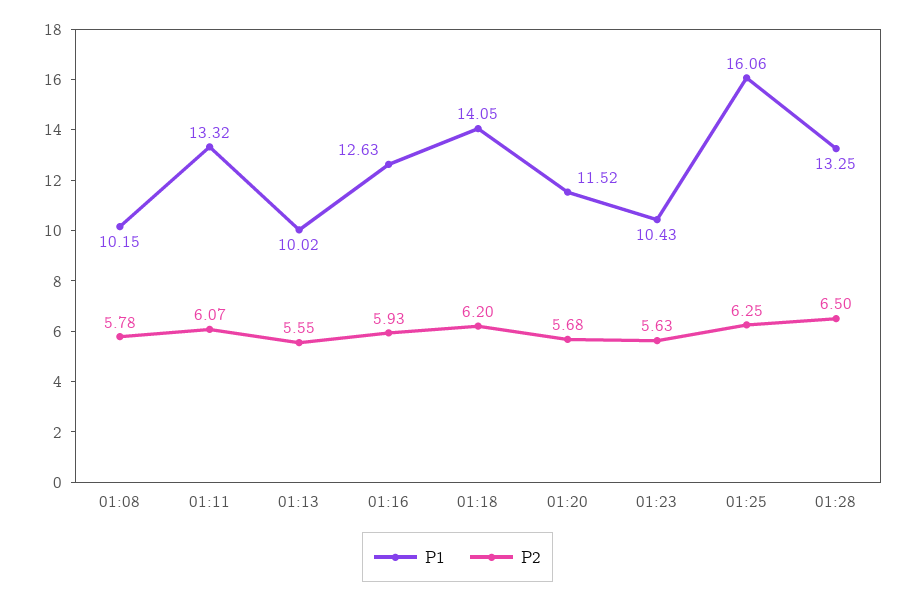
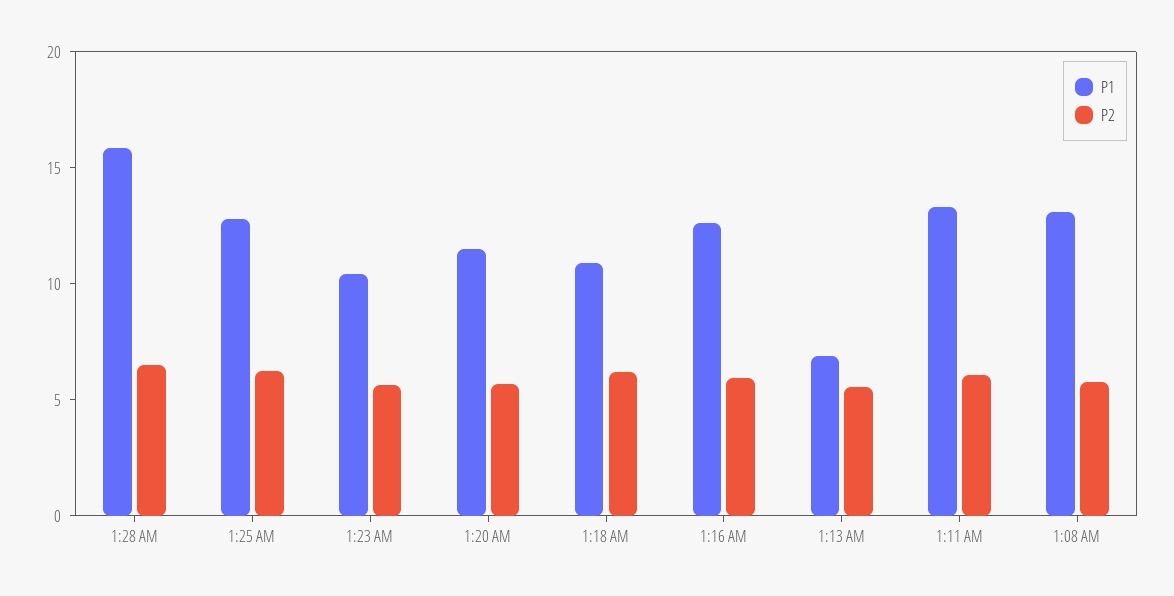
P1, 01:08: 10.15 -> 13
P1, 01:13: 10.02 -> 7
P1, 01:18: 14.05 -> 11
P1, 01:25: 16.06 -> 13
P1, 01:28: 13.25 -> 16

